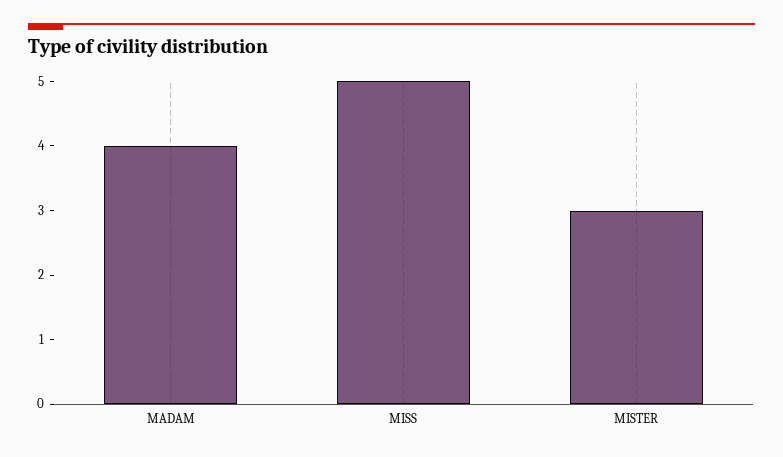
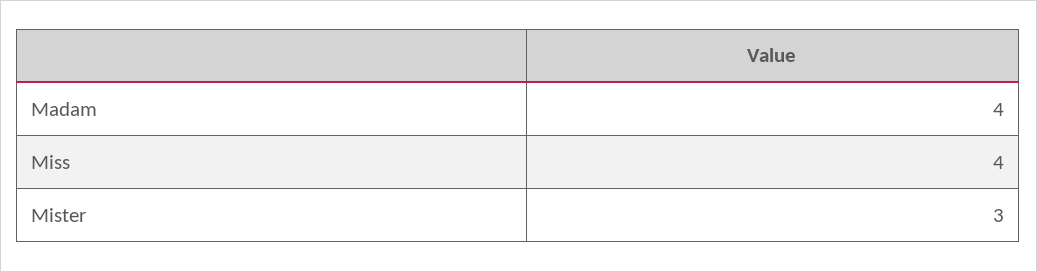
MISS: 5 -> 4

